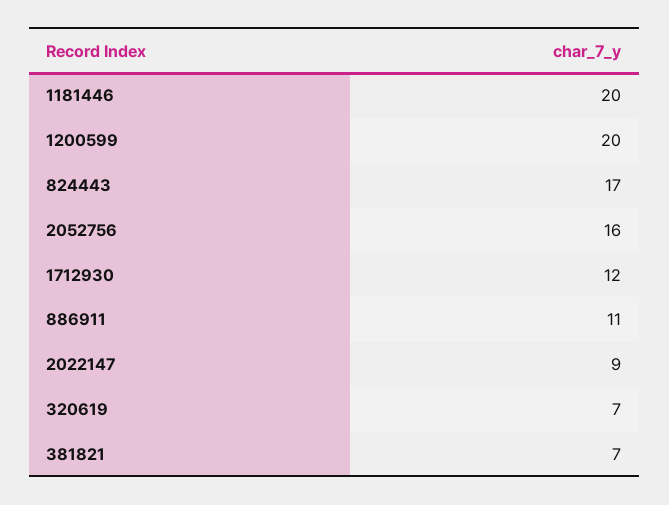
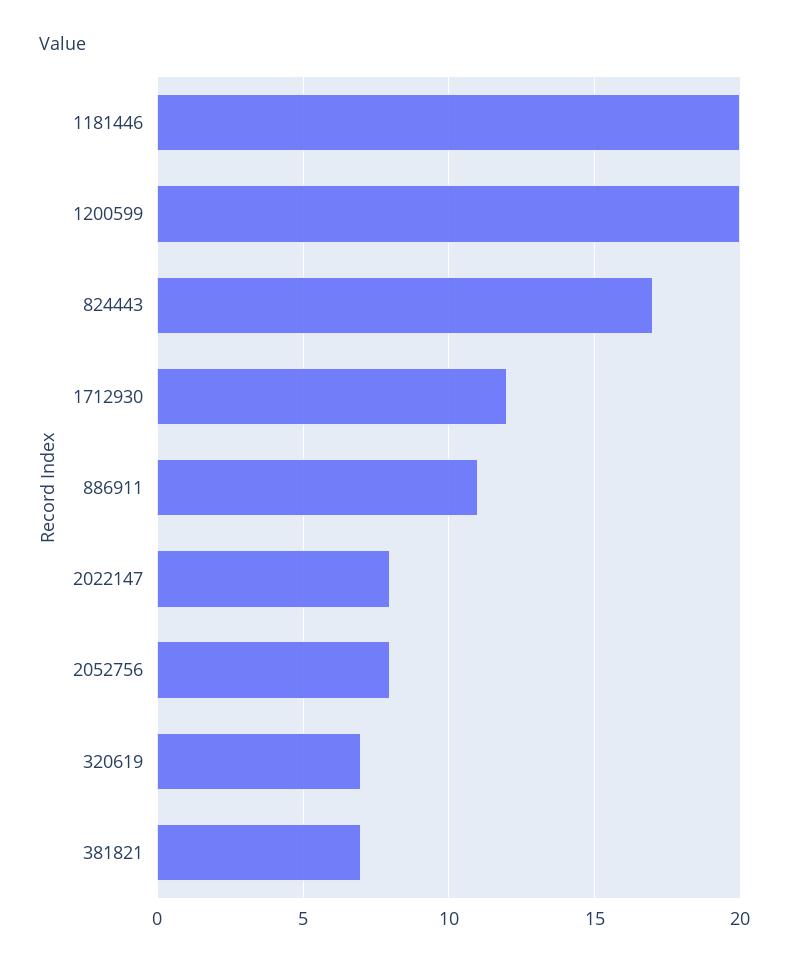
2052756: 16 -> 8
2022147: 9 -> 8

